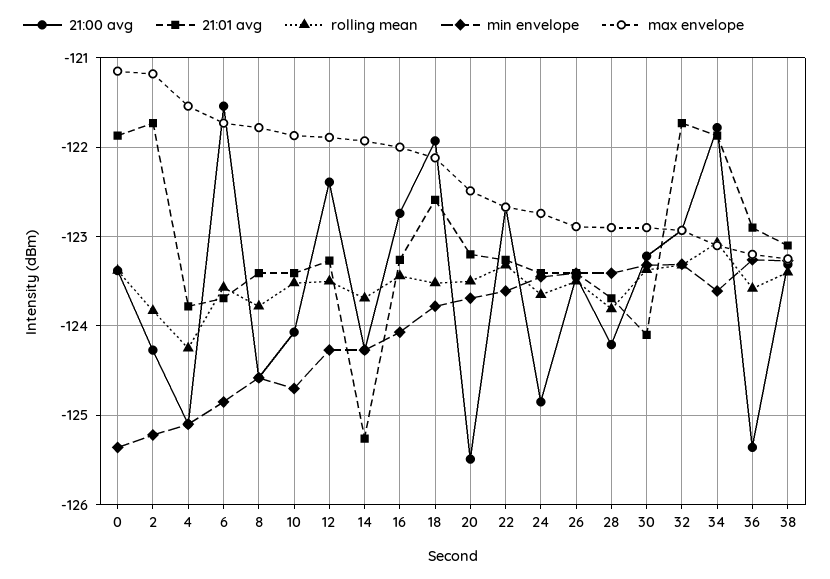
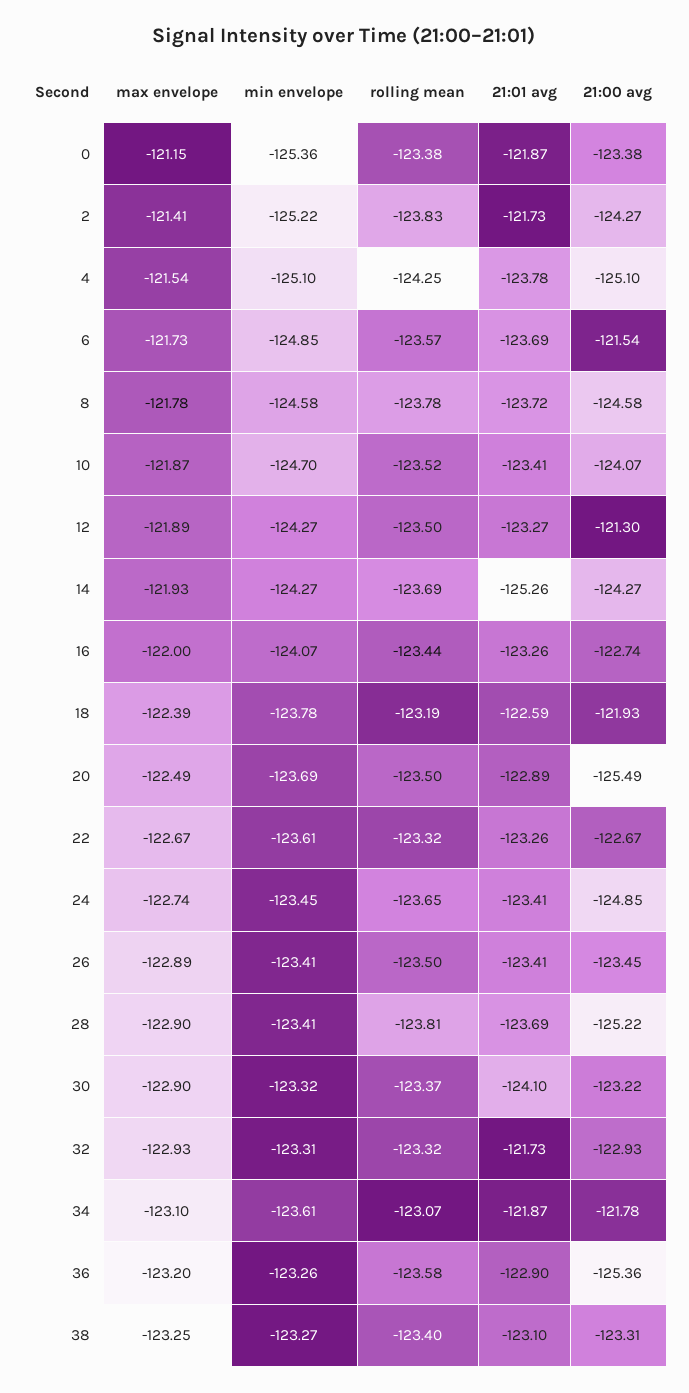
max envelope, 2: -121.2 -> -121.41
21:01 avg, 8: -123.4 -> -123.72
21:00 avg, 12: -122.4 -> -121.3
rolling mean, 18: -123.5 -> -123.19
max envelope, 18: -122.1 -> -122.39
21:01 avg, 20: -123.2 -> -122.89
21:00 avg, 28: -124.2 -> -125.22

